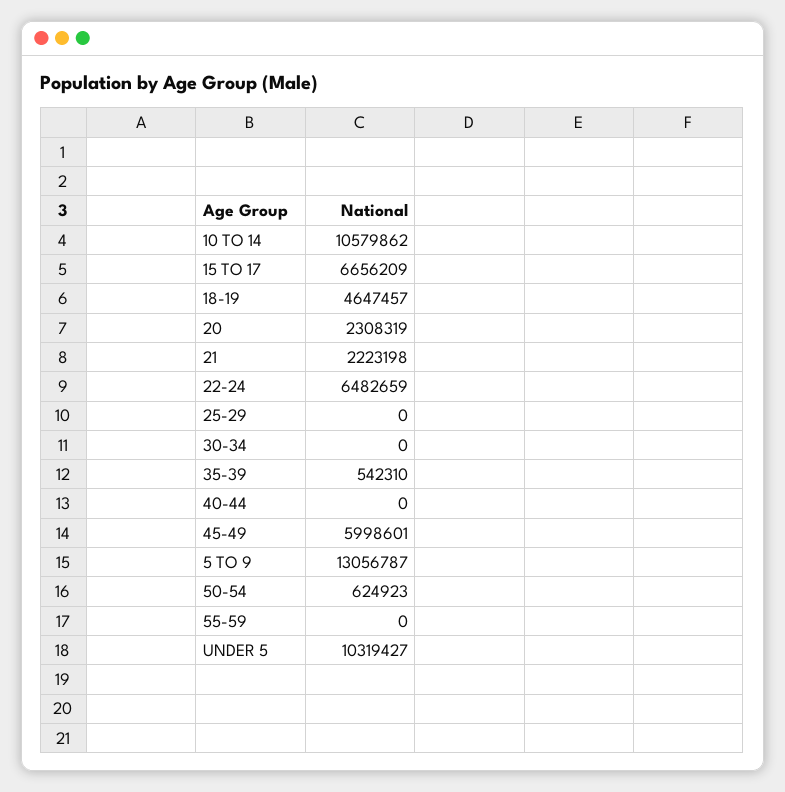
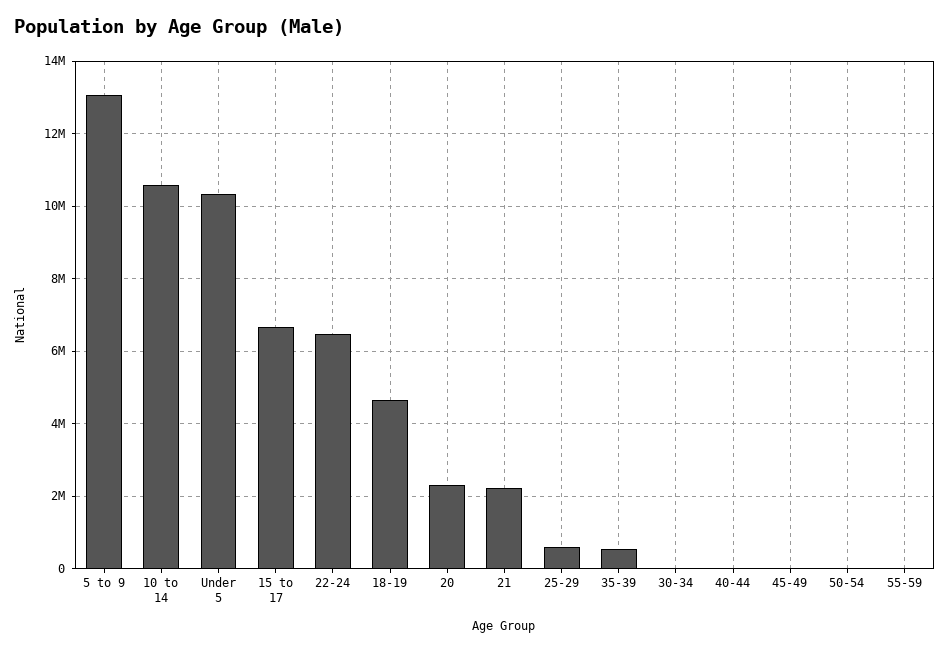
25-29: 0 -> 600000
45-49: 5998601 -> 0
50-54: 624923 -> 0

